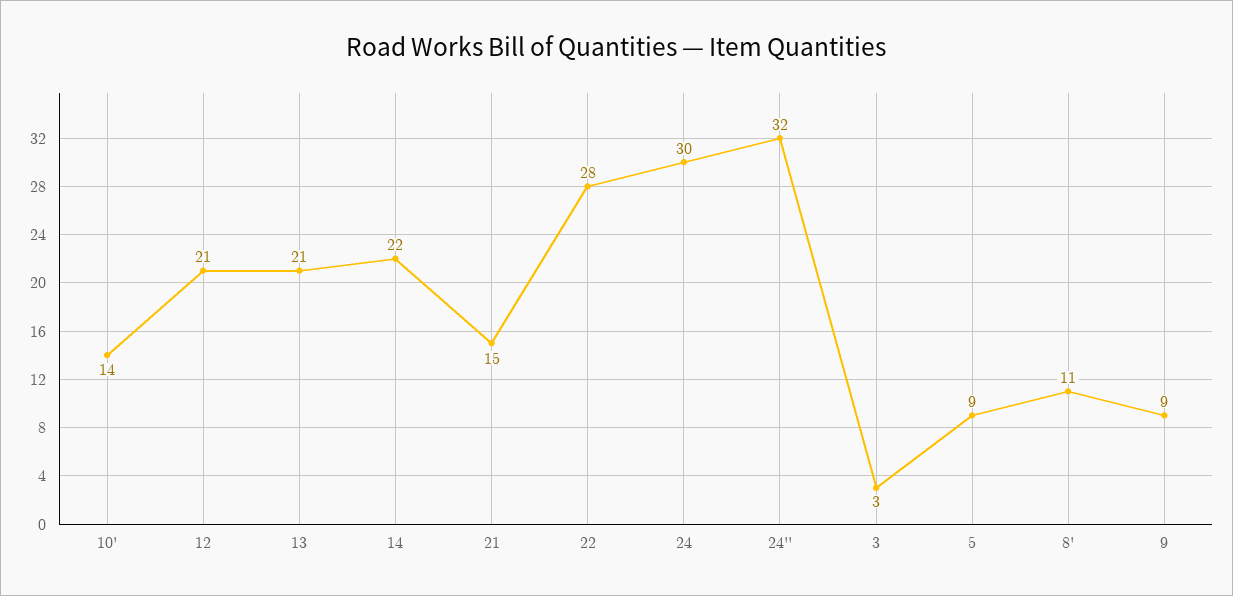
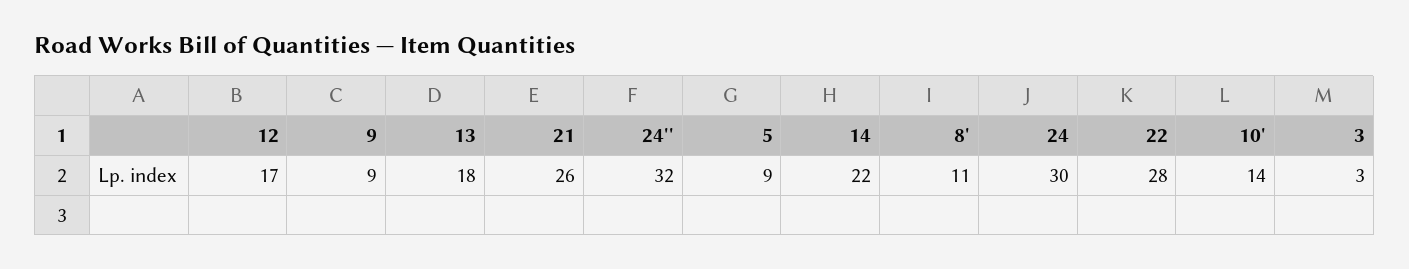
12: 21 -> 17
13: 21 -> 18
21: 15 -> 26

